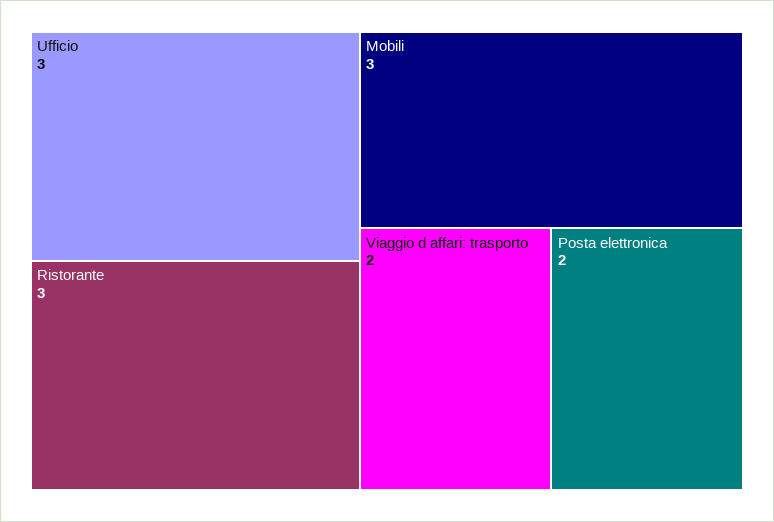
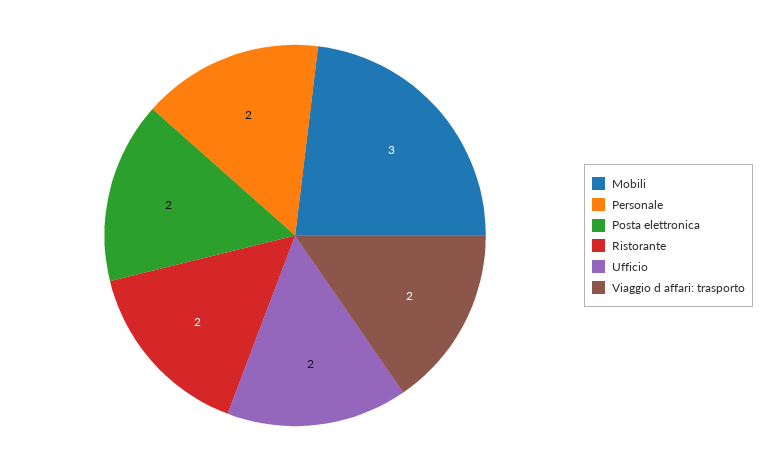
Ufficio: 3 -> 2
Ristorante: 3 -> 2
Personale: none -> 2

